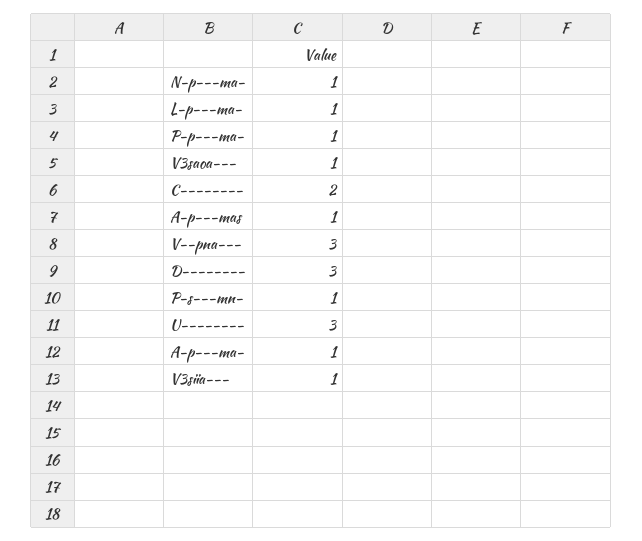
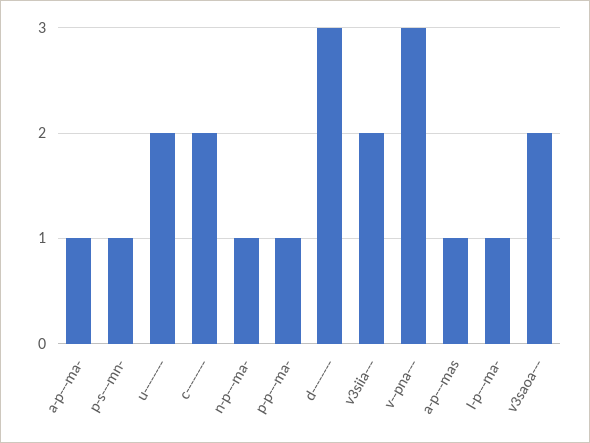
V3saoa---: 1 -> 2
U--------: 3 -> 2
V3siia---: 1 -> 2

